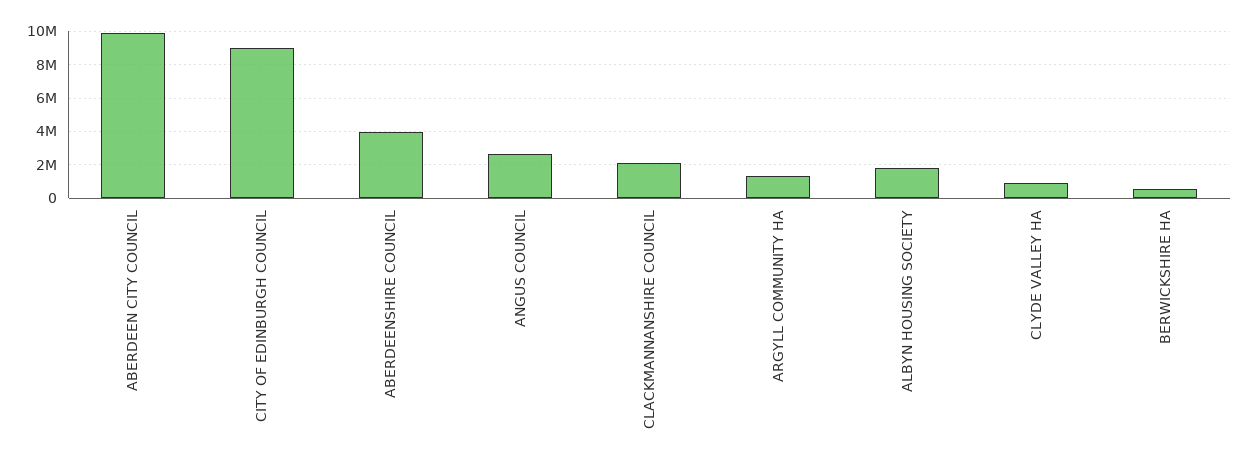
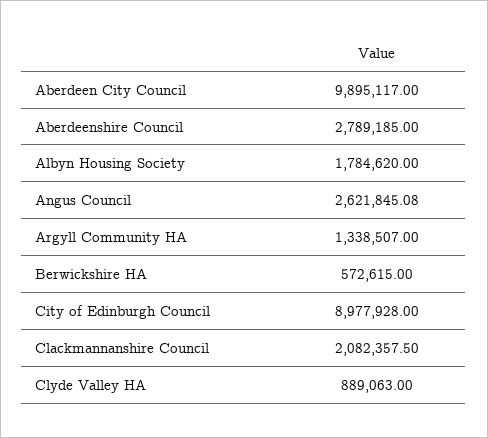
ABERDEENSHIRE COUNCIL: 4000000 -> 2789185

